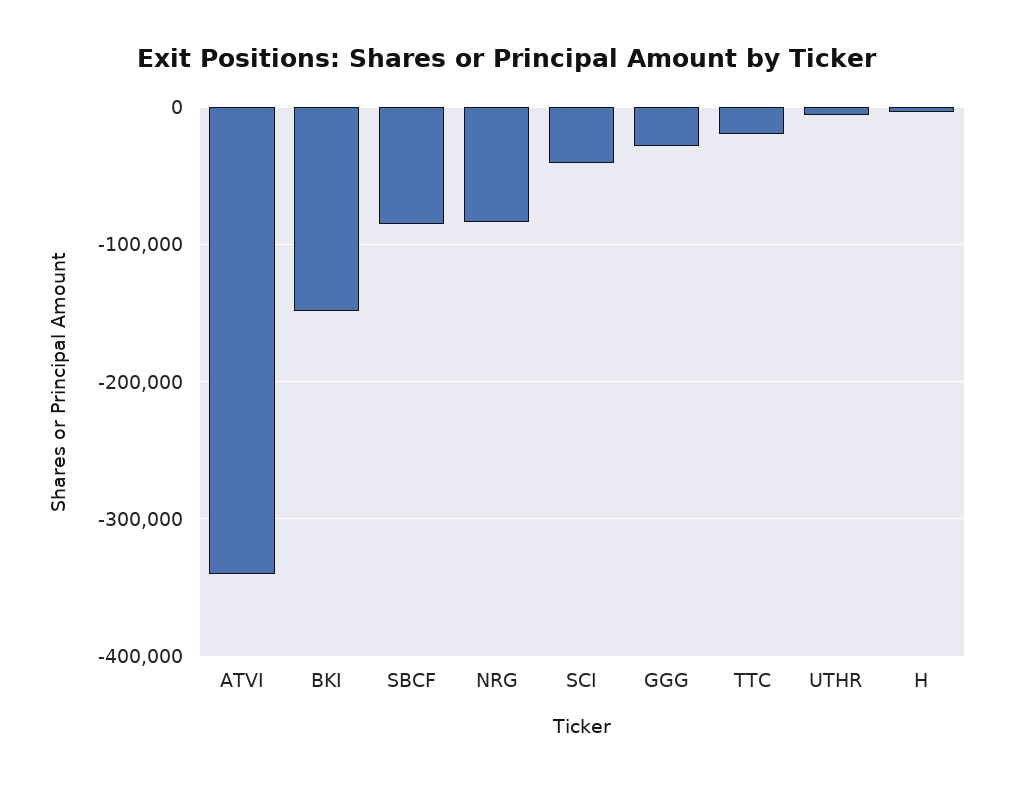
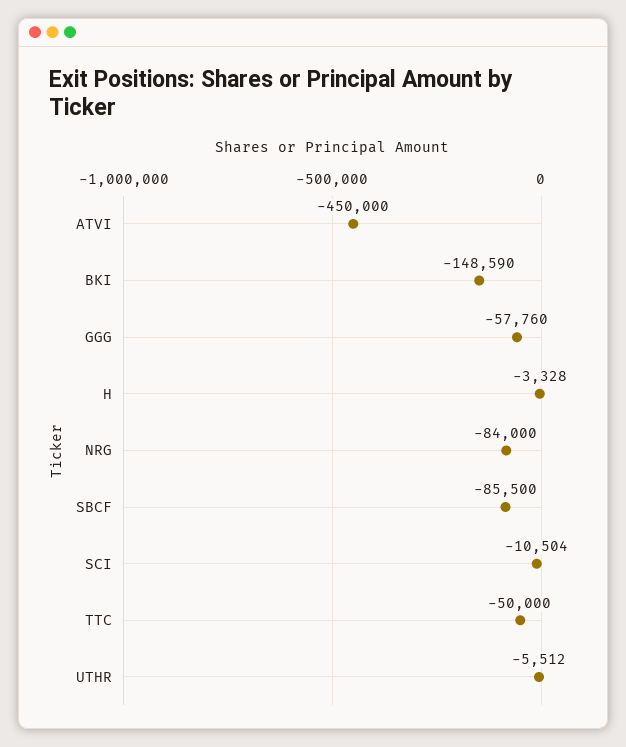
ATVI: -340000 -> -450000
SCI: -40000 -> -10504
GGG: -30000 -> -57760
TTC: -20000 -> -50000

